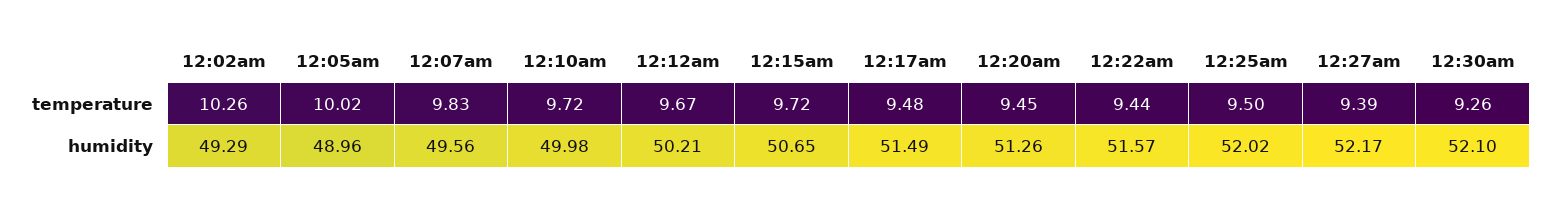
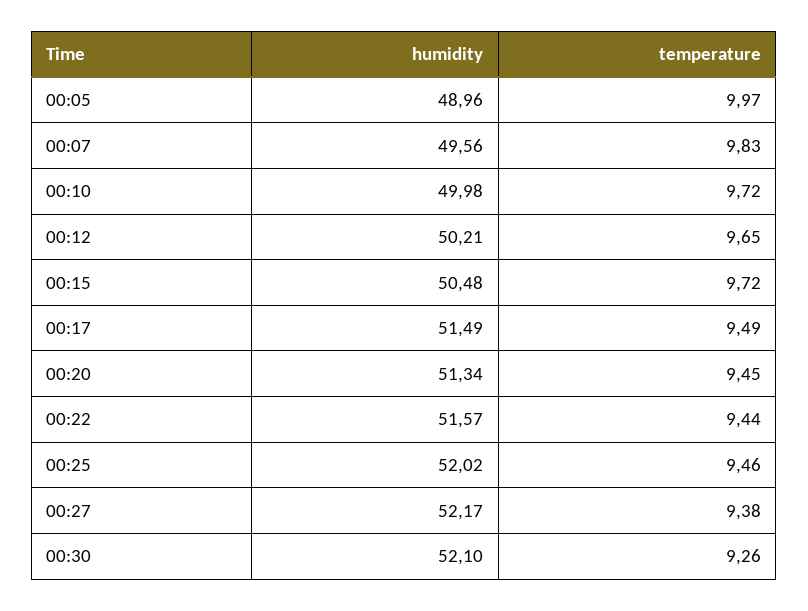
12:02am, temperature: 10.26 -> none
12:05am, temperature: 10.02 -> 9.97
12:12am, temperature: 9.67 -> 9.65
12:17am, temperature: 9.48 -> 9.49
12:25am, temperature: 9.5 -> 9.46
12:27am, temperature: 9.39 -> 9.38
12:02am, humidity: 49.29 -> none
12:15am, humidity: 50.65 -> 50.48
12:20am, humidity: 51.26 -> 51.34

